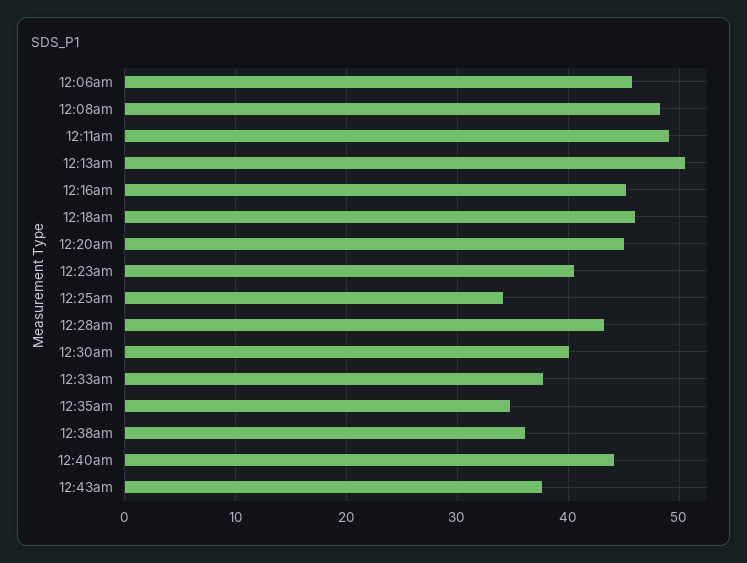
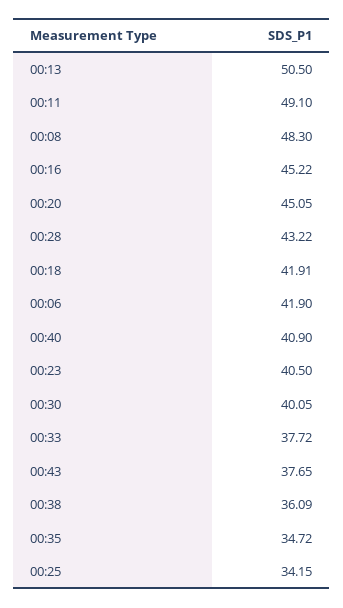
12:06am: 46 -> 41.9
12:18am: 46 -> 41.91
12:40am: 44 -> 40.9

